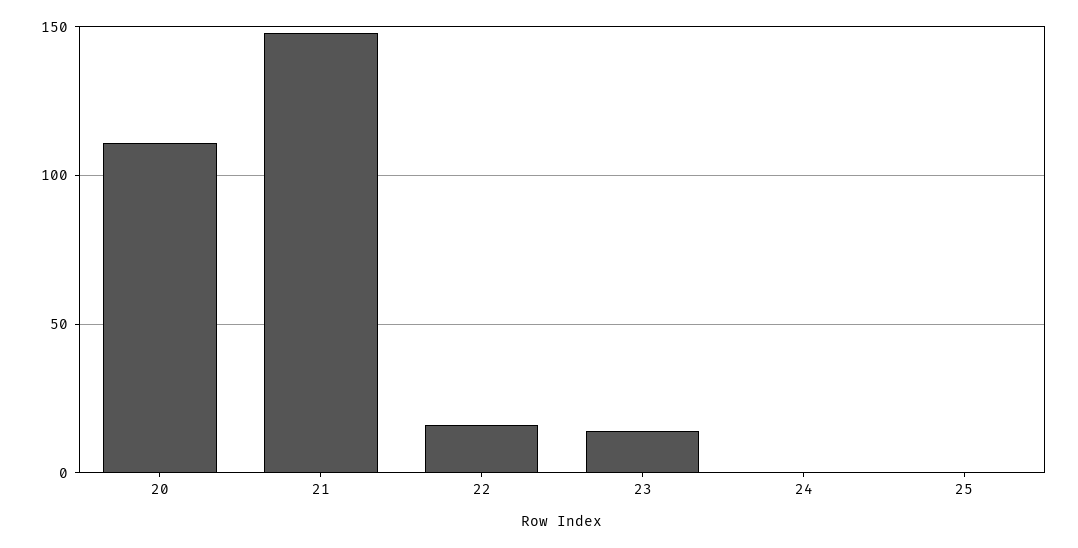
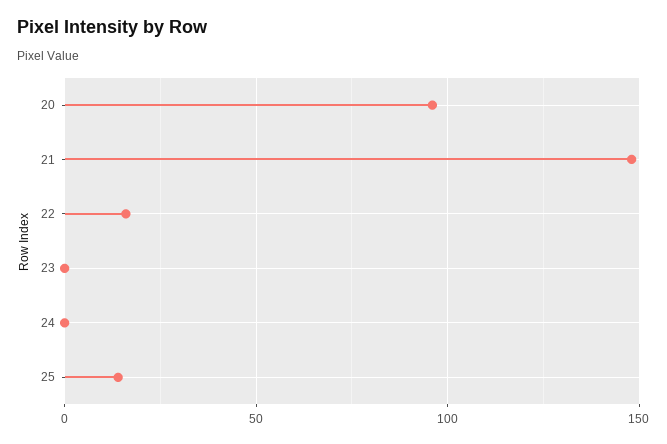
20: 110 -> 95
23: 15 -> 0
25: 0 -> 15

